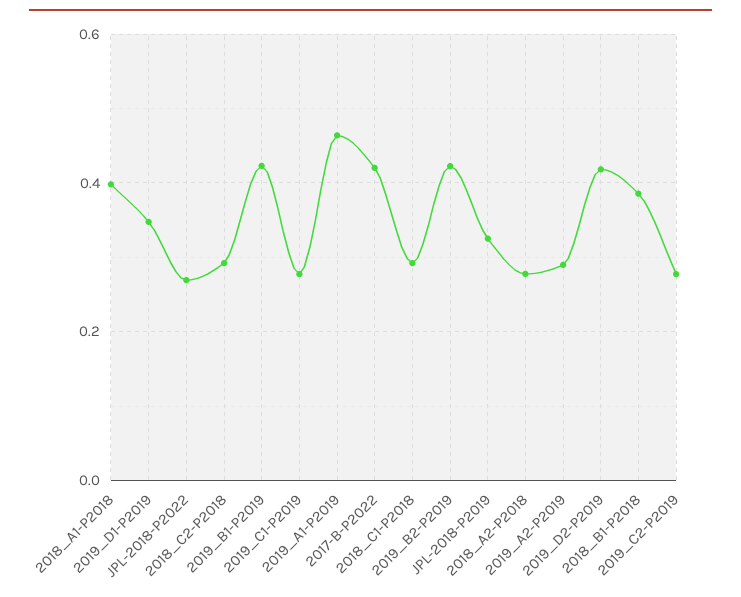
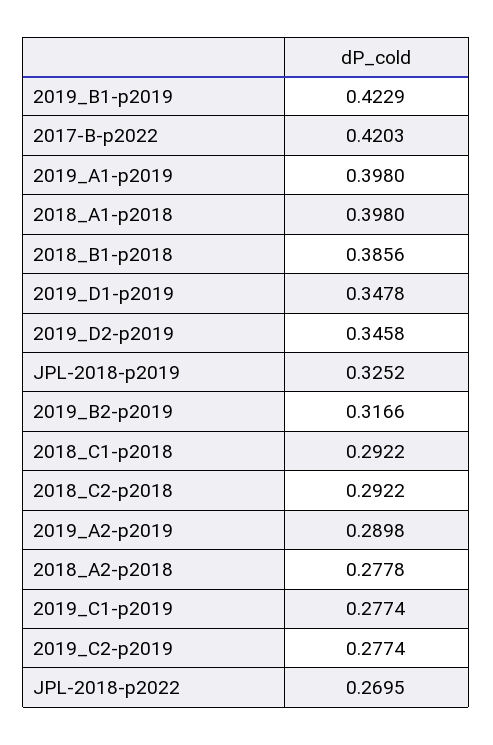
2019_A1-P2019: 0.46 -> 0.398
2019_B2-P2019: 0.42 -> 0.3166
2019_D2-P2019: 0.42 -> 0.3458

